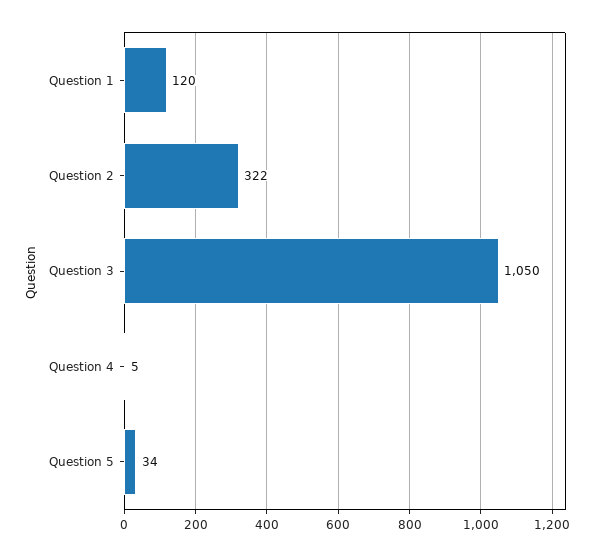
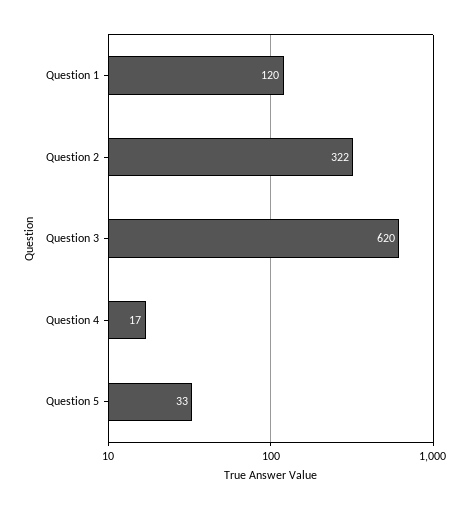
Question 3: 1050 -> 620
Question 4: 5 -> 17
Question 5: 34 -> 33

